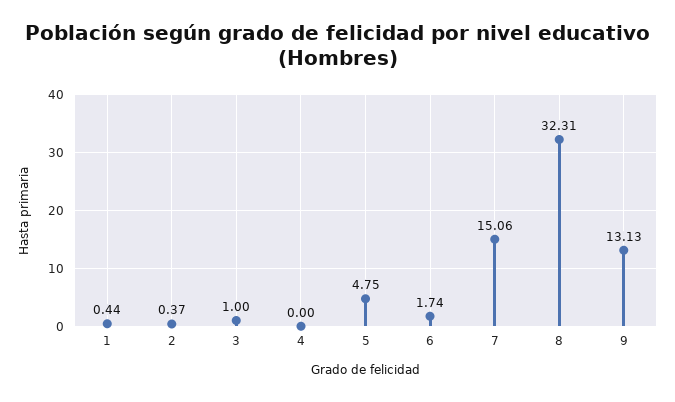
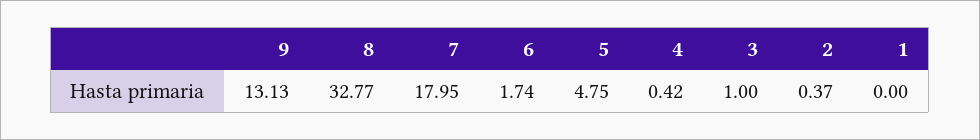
1: 0.44 -> 0
4: 0 -> 0.42
7: 15.06 -> 17.95
8: 32.31 -> 32.77

